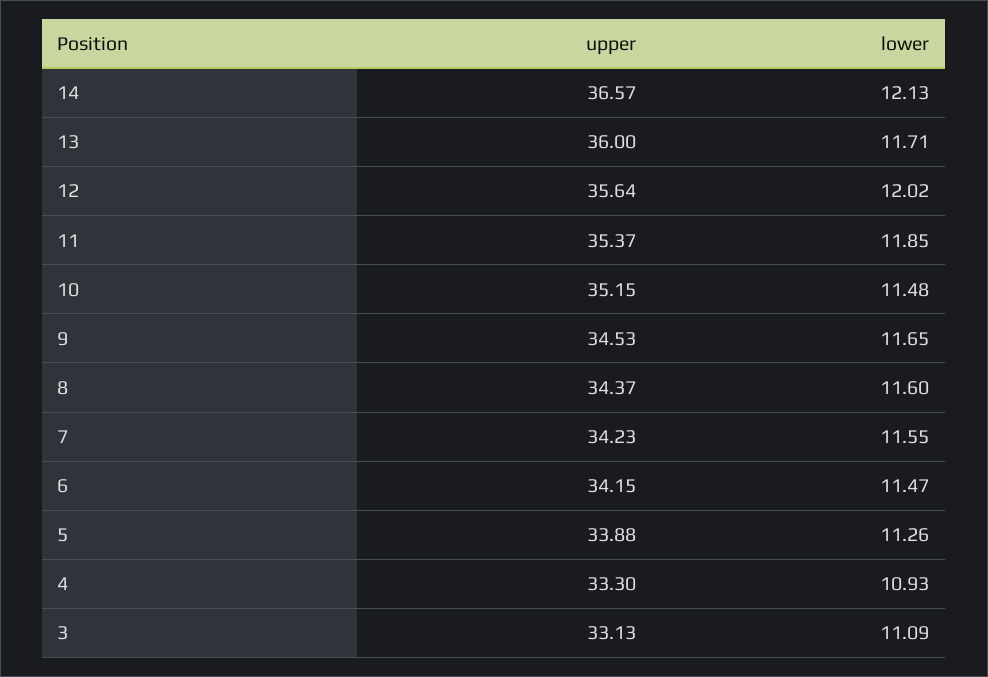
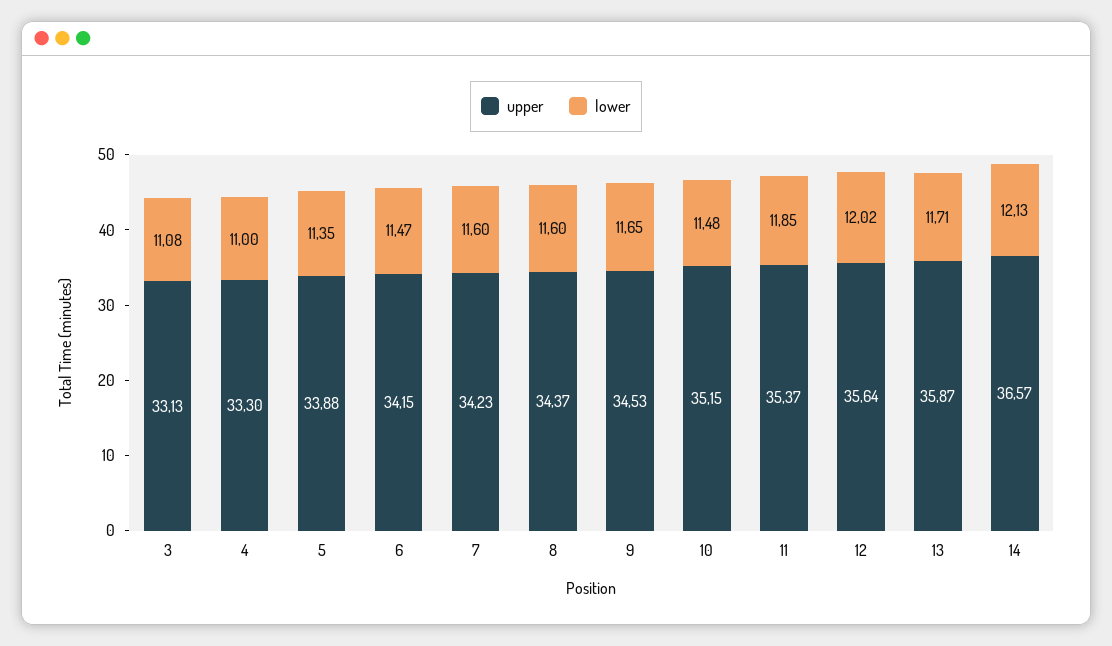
upper, 13: 36 -> 35.87
lower, 7: 11.55 -> 11.6
lower, 5: 11.26 -> 11.35
lower, 4: 10.93 -> 11
lower, 3: 11.09 -> 11.08

